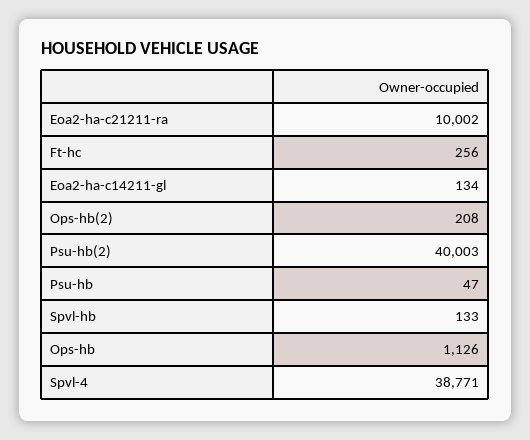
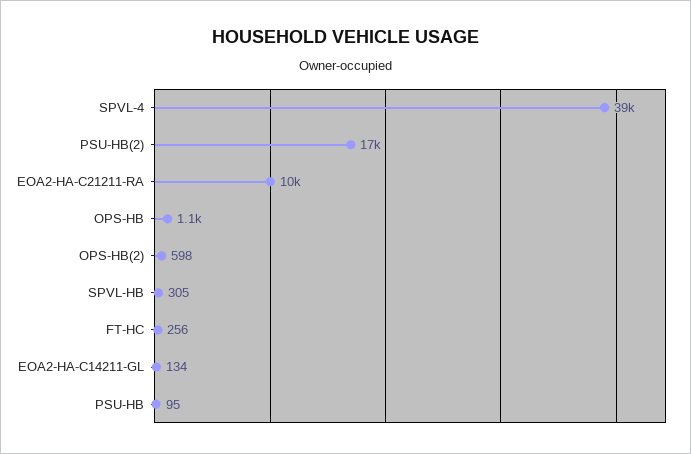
Ops-hb(2): 208 -> 598
Psu-hb(2): 40003 -> 17000
Psu-hb: 47 -> 95
Spvl-hb: 133 -> 305

